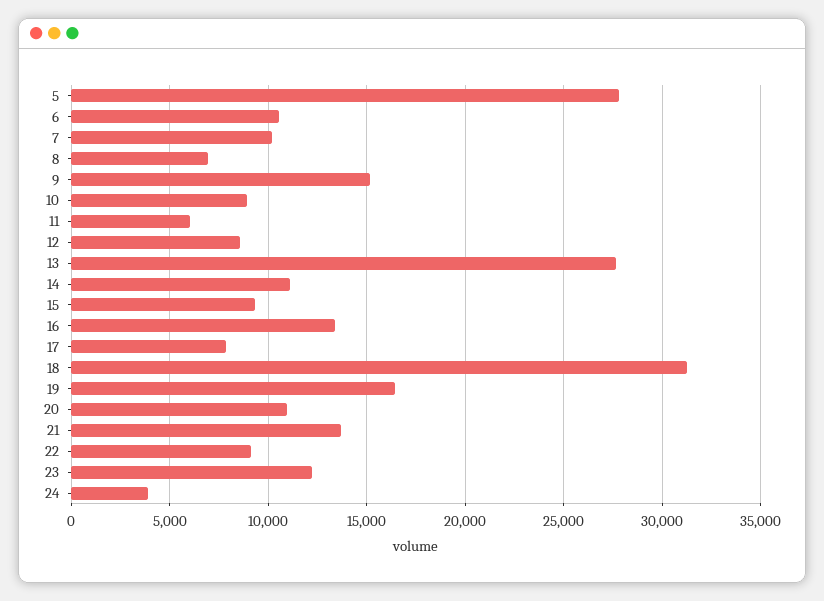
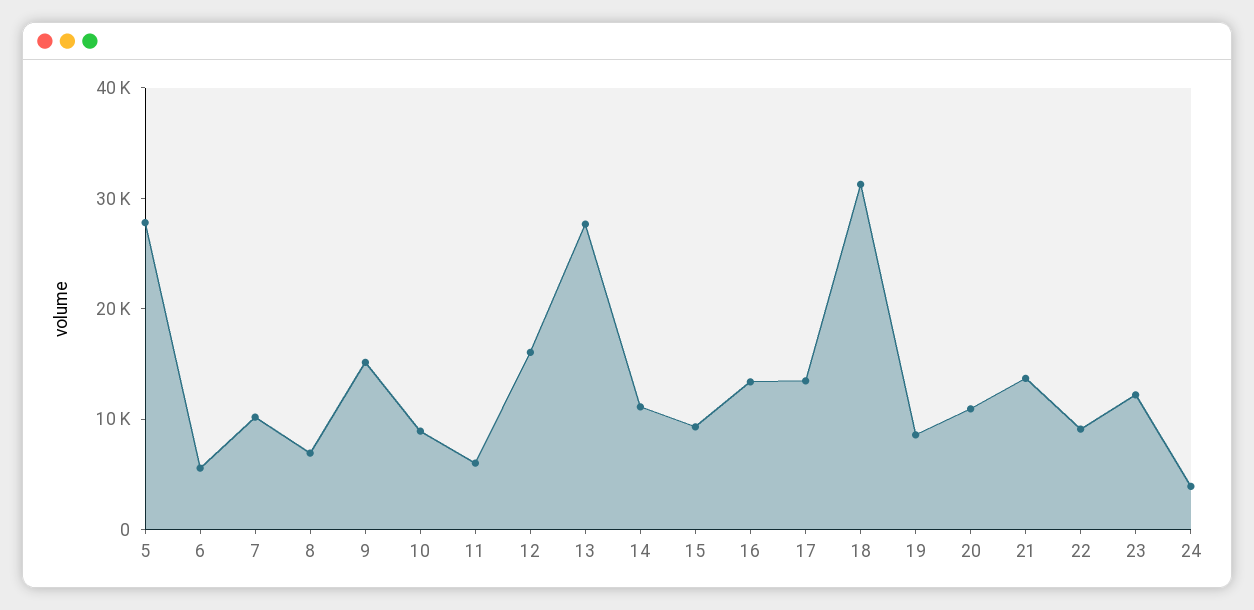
6: 10500 -> 6000
12: 8500 -> 16000
17: 8000 -> 14000
19: 16500 -> 8000

